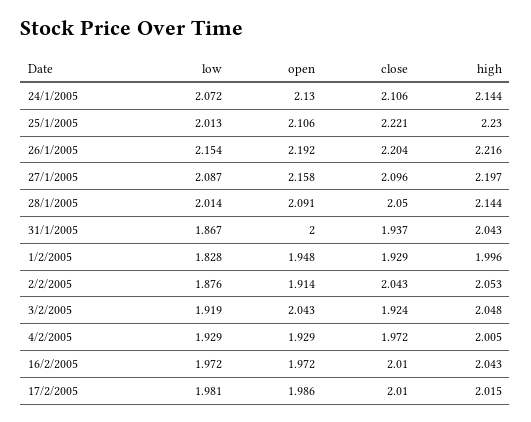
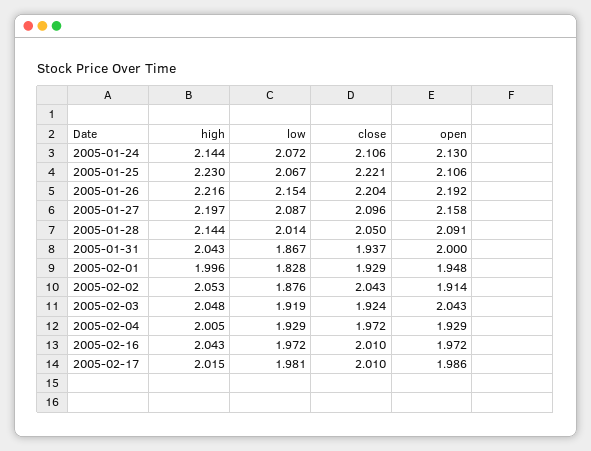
low, 25/1/2005: 2.013 -> 2.067

